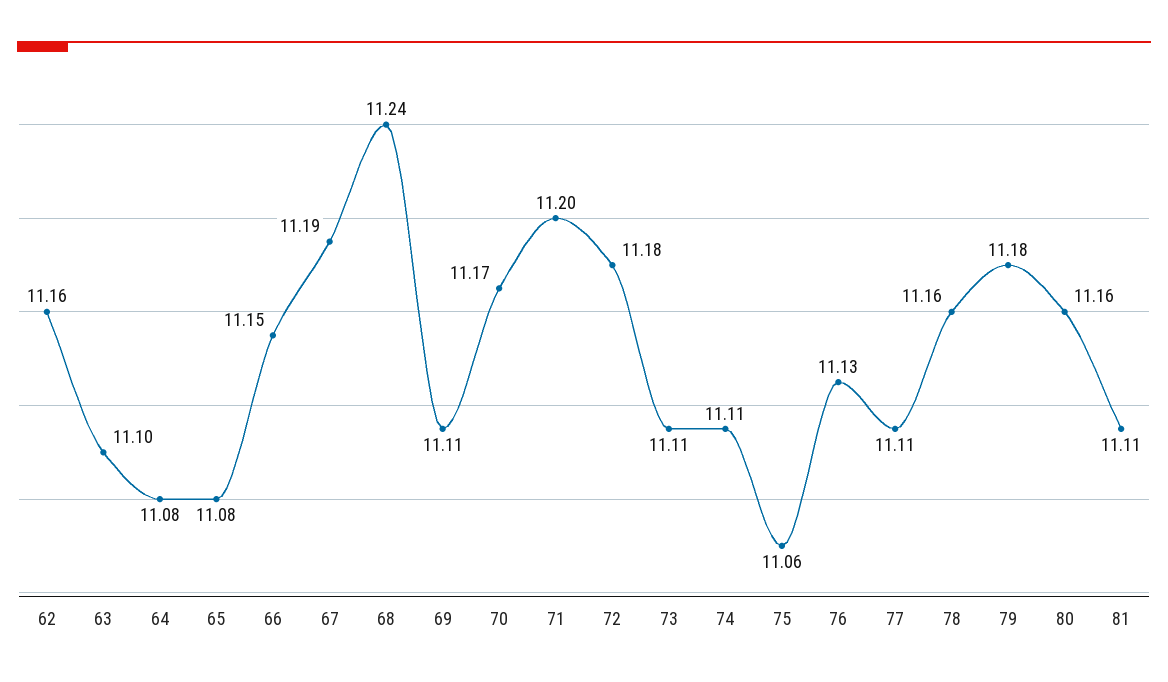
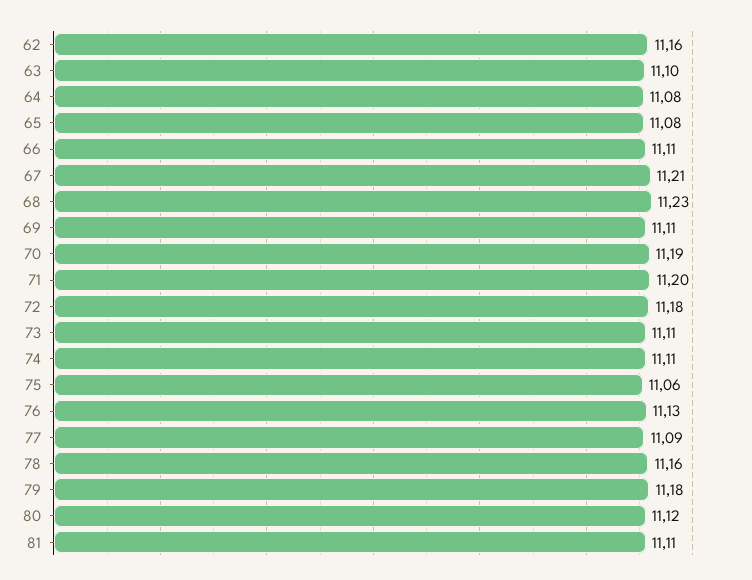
66: 11.15 -> 11.11
67: 11.19 -> 11.21
68: 11.24 -> 11.23
70: 11.17 -> 11.19
77: 11.11 -> 11.09
80: 11.16 -> 11.12

